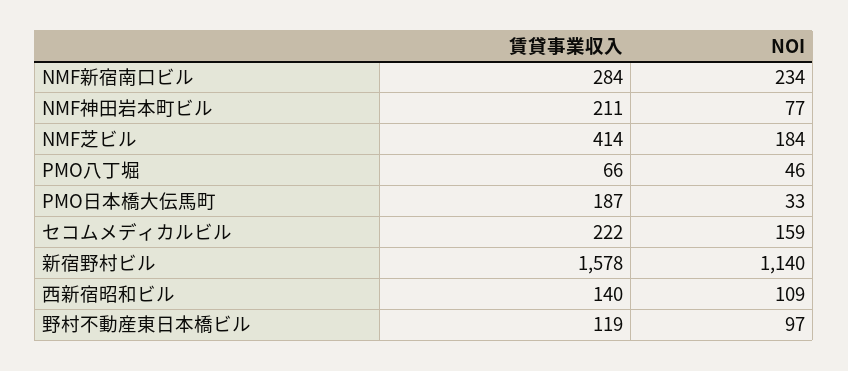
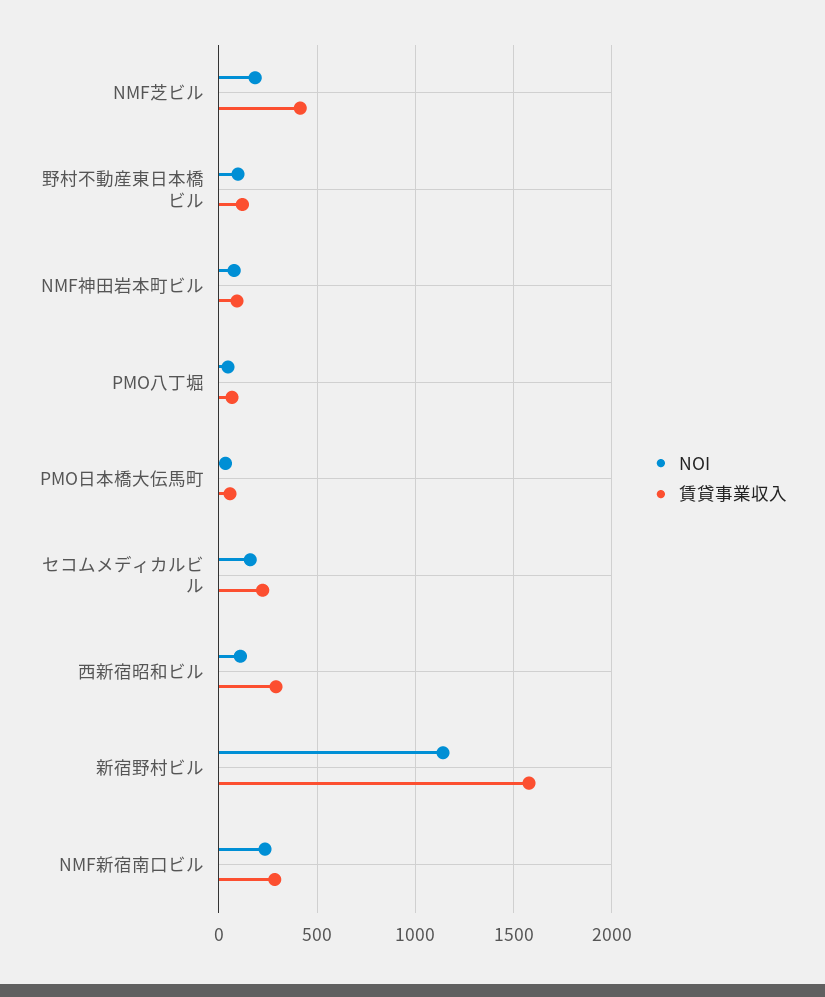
賃貸事業収入, NMF神田岩本町ビル: 211 -> 100
賃貸事業収入, PMO日本橋大伝馬町: 187 -> 50
賃貸事業収入, 西新宿昭和ビル: 140 -> 300

